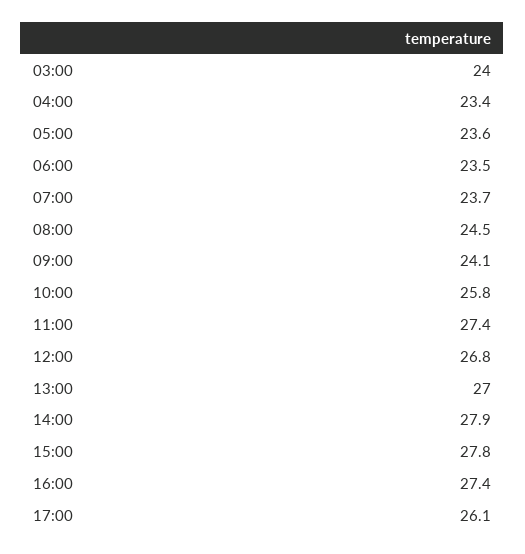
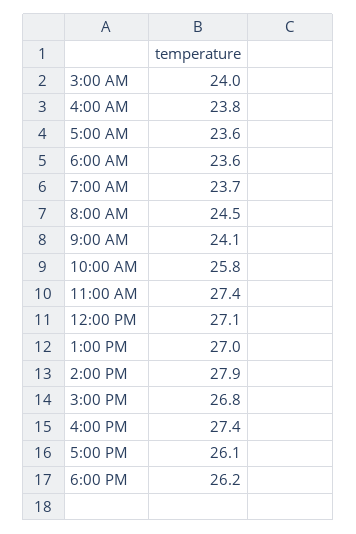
04:00: 23.4 -> 23.8
06:00: 23.5 -> 23.6
12:00: 26.8 -> 27.1
15:00: 27.8 -> 26.8
6:00 PM: none -> 26.2

